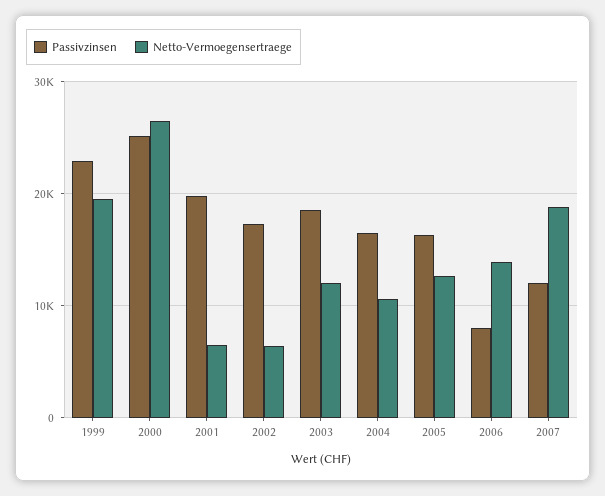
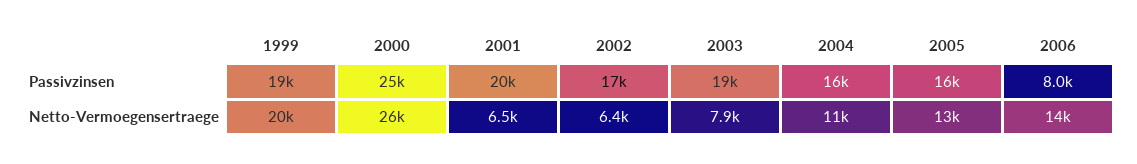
Passivzinsen, 1999: 23000 -> 19000
Netto-Vermoegensertraege, 2003: 12000 -> 7900
Passivzinsen, 2007: 12000 -> none
Netto-Vermoegensertraege, 2007: 19000 -> none

